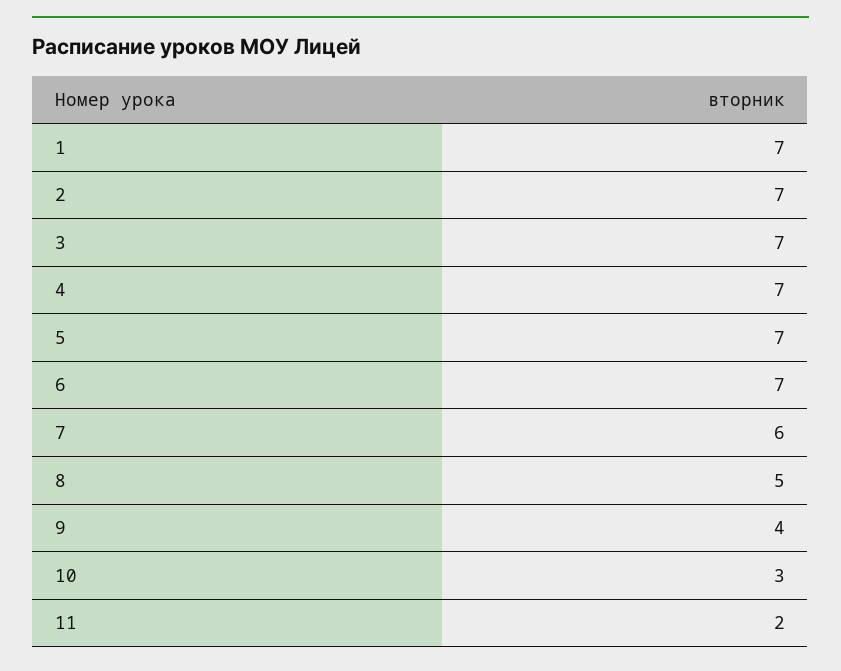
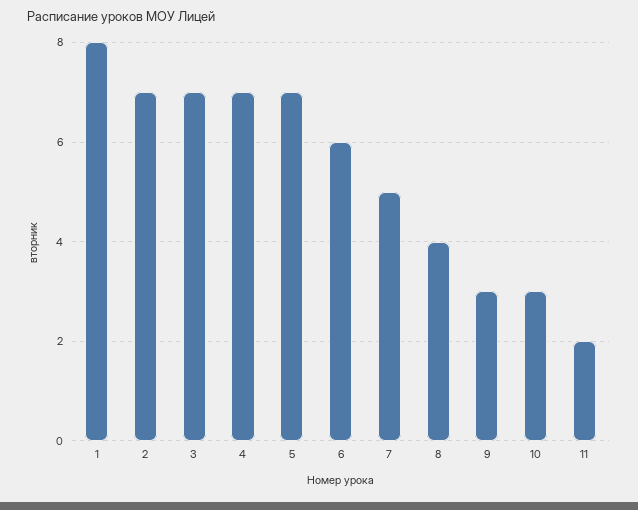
1: 7 -> 8
6: 7 -> 6
7: 6 -> 5
8: 5 -> 4
9: 4 -> 3

